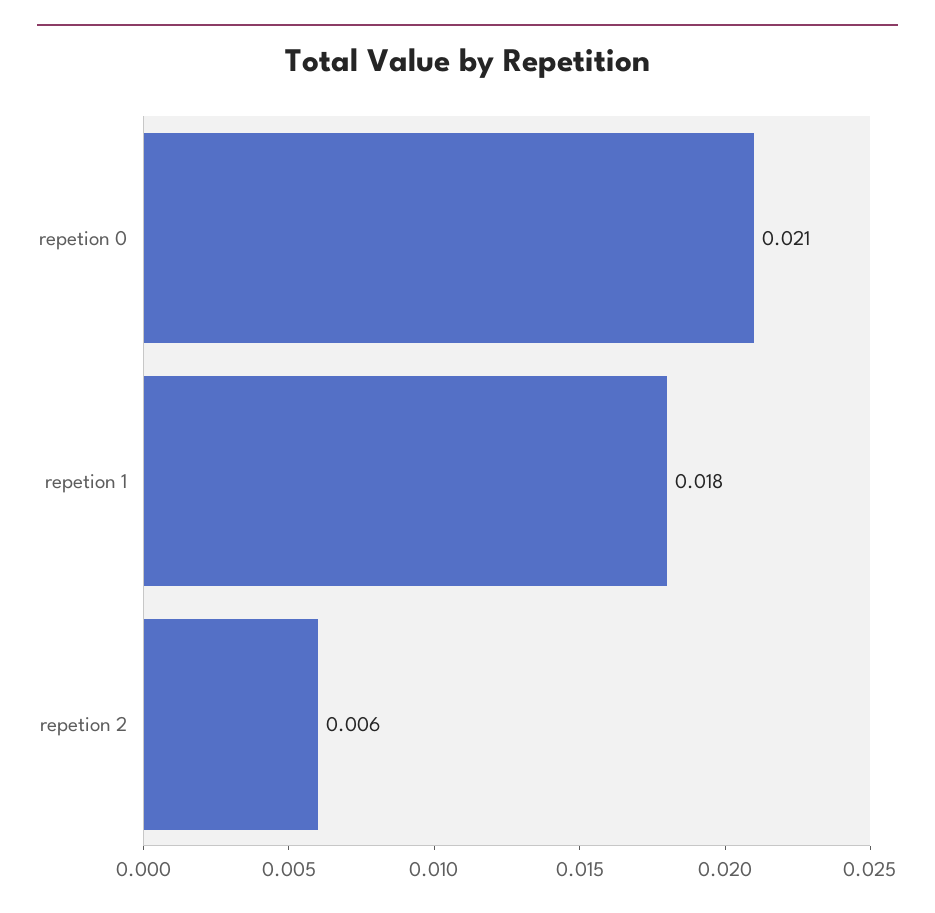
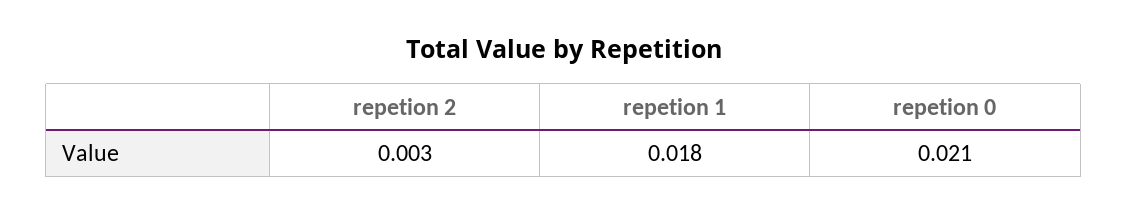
repetion 2: 0.006 -> 0.003

